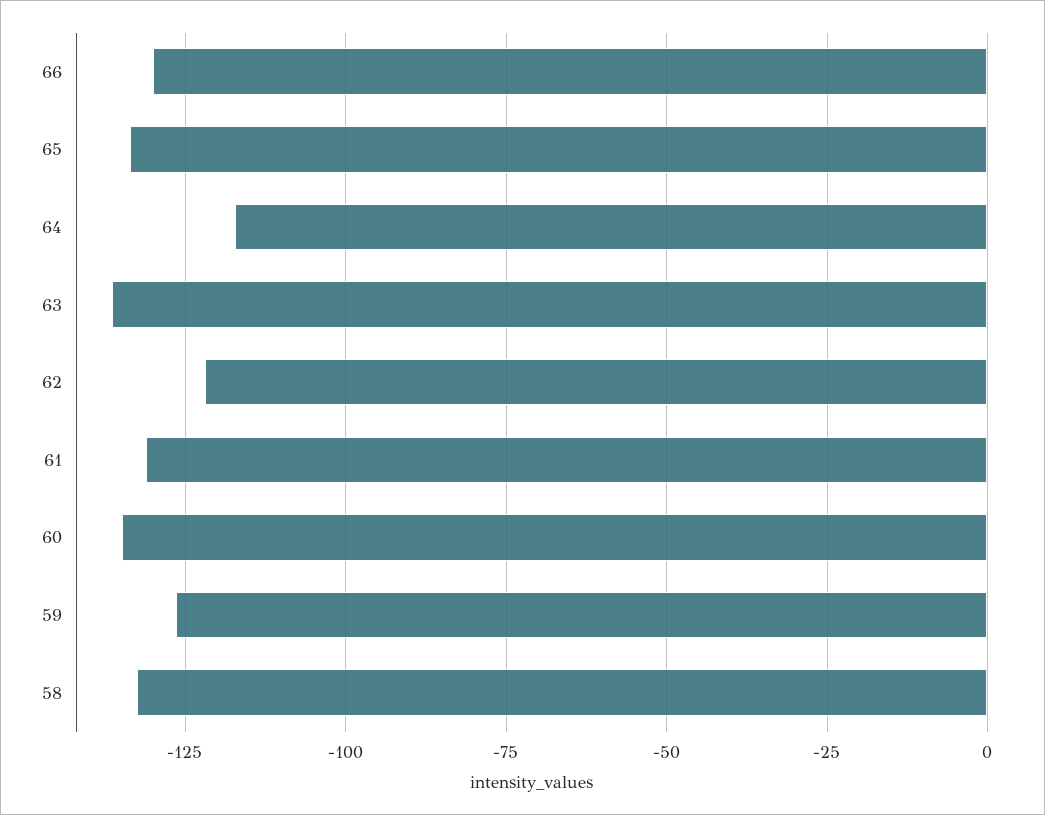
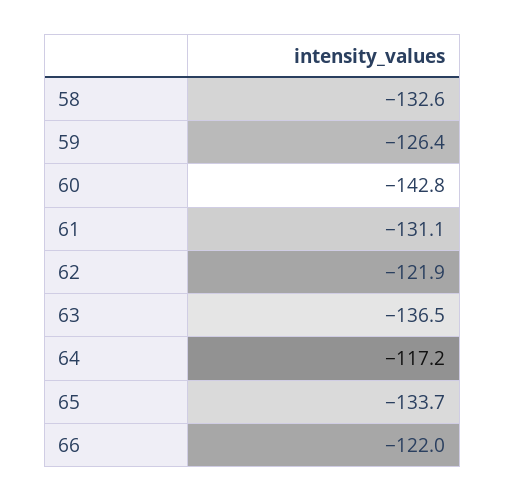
66: -130 -> -122
60: -135 -> -142.8

